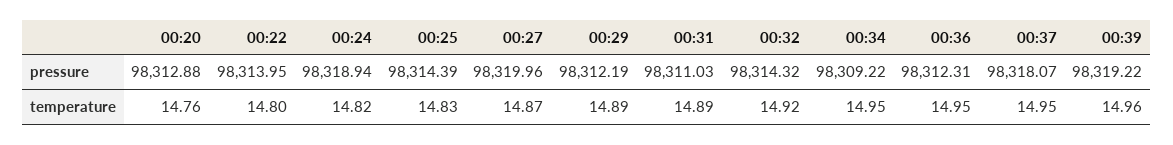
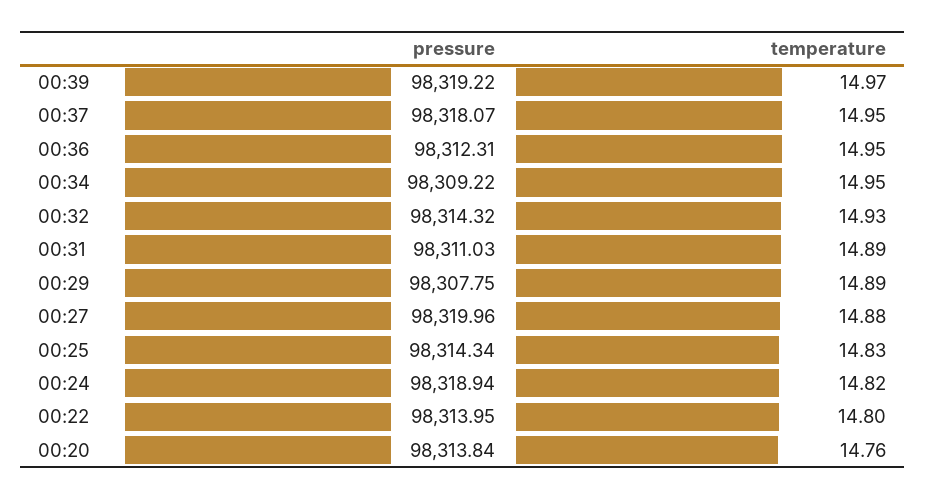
00:20, pressure: 98312.88 -> 98313.84
00:25, pressure: 98314.39 -> 98314.34
00:29, pressure: 98312.19 -> 98307.75
00:27, temperature: 14.87 -> 14.88
00:32, temperature: 14.92 -> 14.93
00:39, temperature: 14.96 -> 14.97

